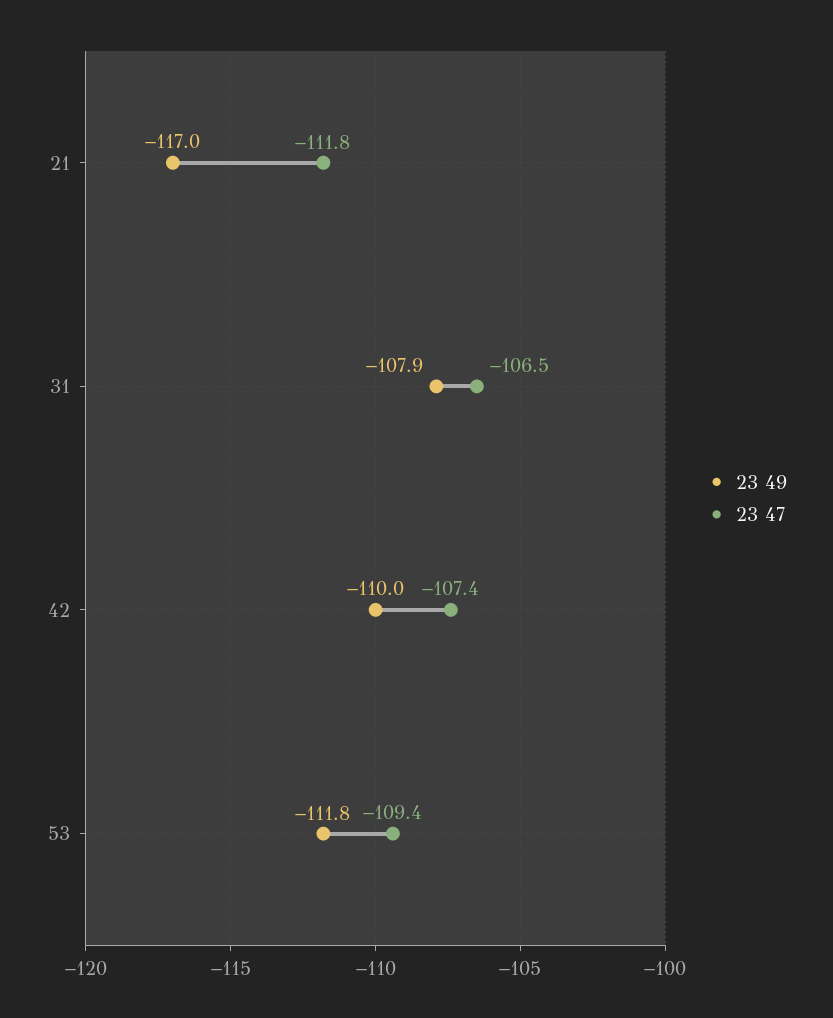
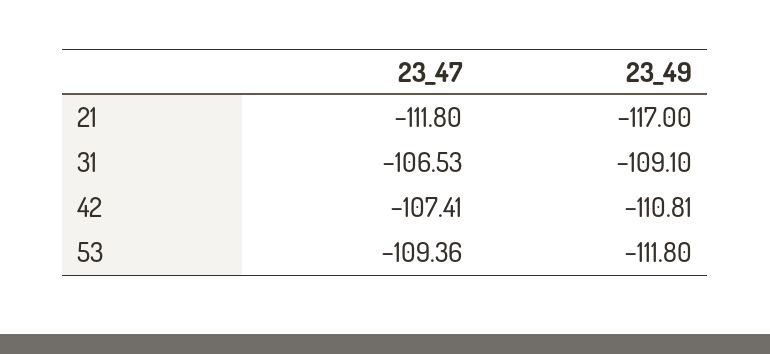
23 49, 31: -107.9 -> -109.1
23 49, 42: -110 -> -110.81

